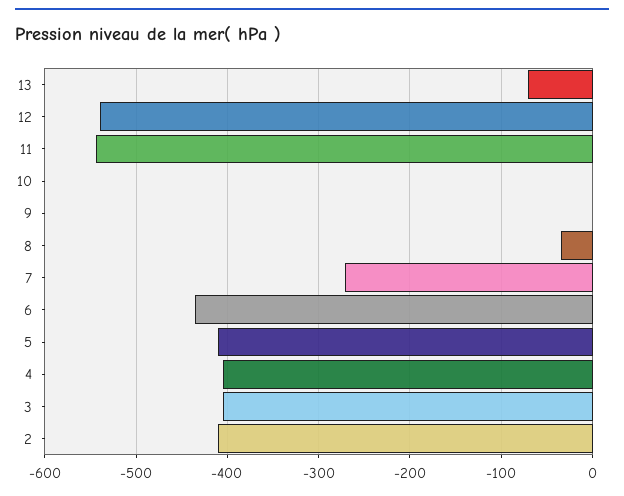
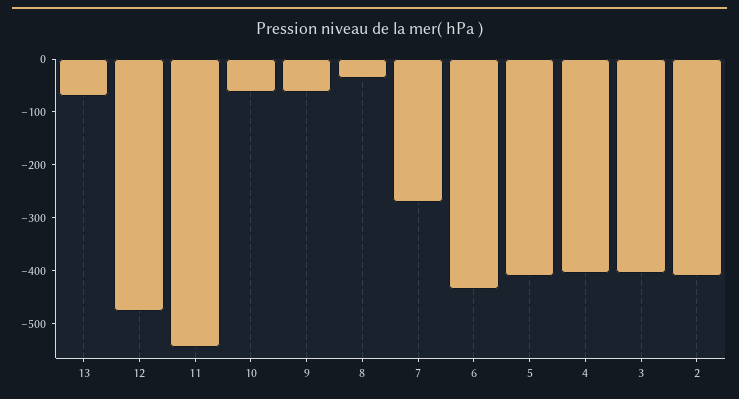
12: -540 -> -480
10: 0 -> -60
9: 0 -> -60

